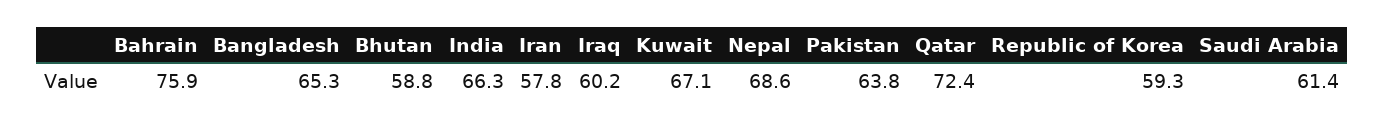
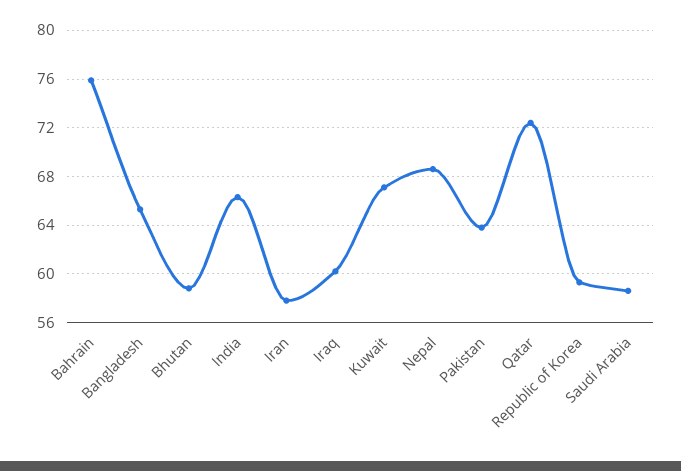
Saudi Arabia: 61.4 -> 58.5

